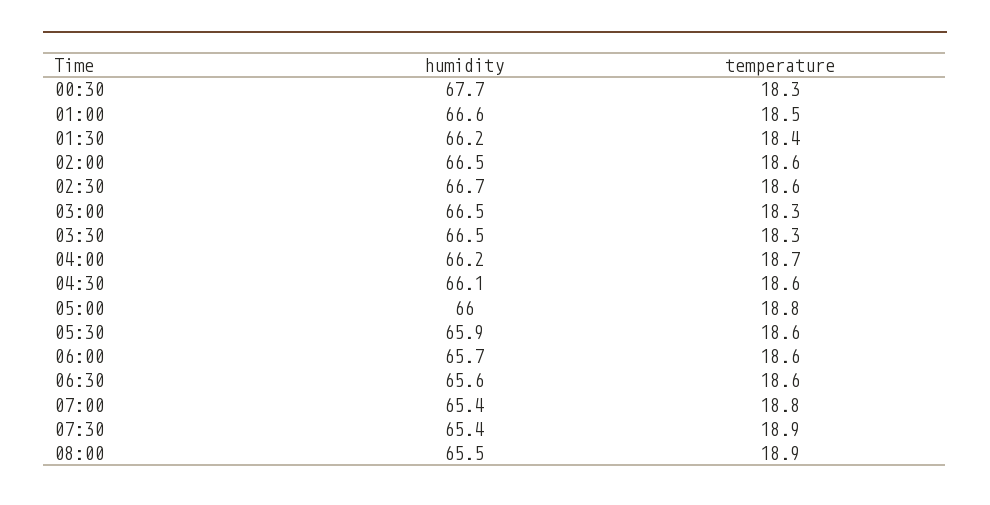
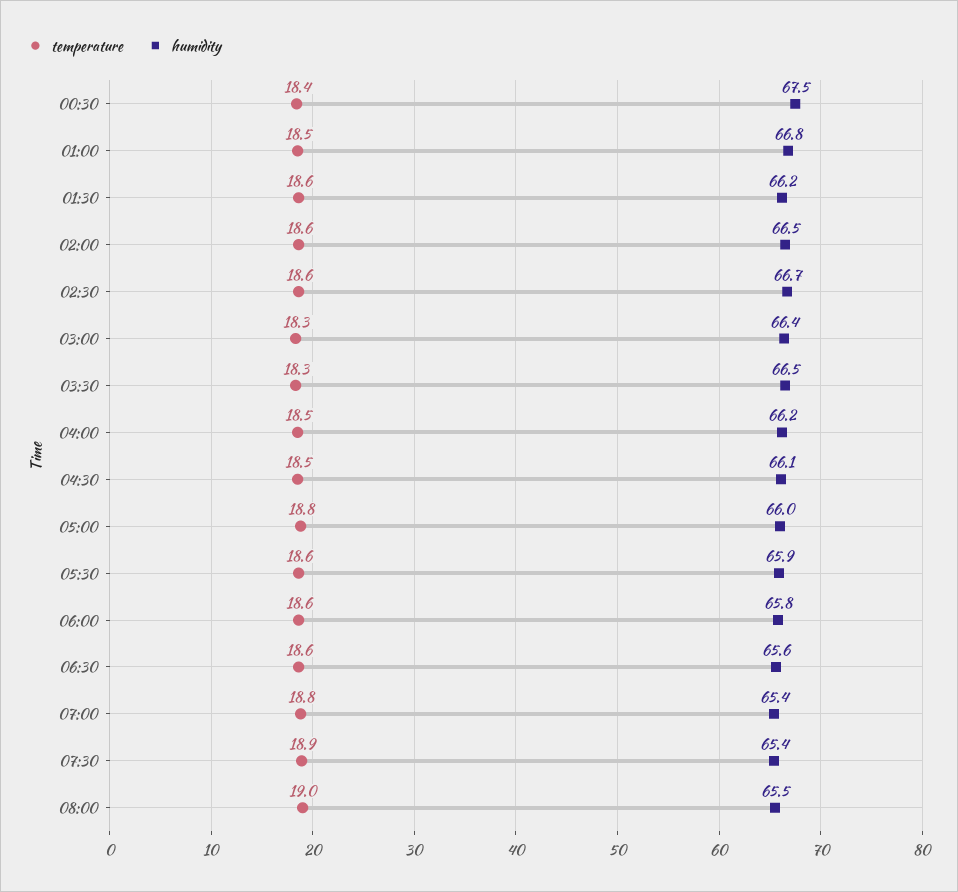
humidity, 00:30: 67.7 -> 67.5
temperature, 00:30: 18.3 -> 18.4
humidity, 01:00: 66.6 -> 66.8
temperature, 01:30: 18.4 -> 18.6
humidity, 03:00: 66.5 -> 66.4
temperature, 04:00: 18.7 -> 18.5
temperature, 04:30: 18.6 -> 18.5
humidity, 06:00: 65.7 -> 65.8
temperature, 08:00: 18.9 -> 19

